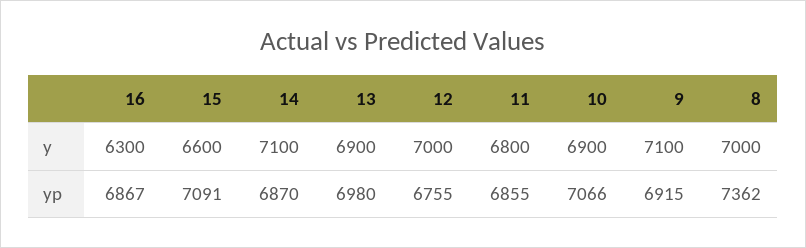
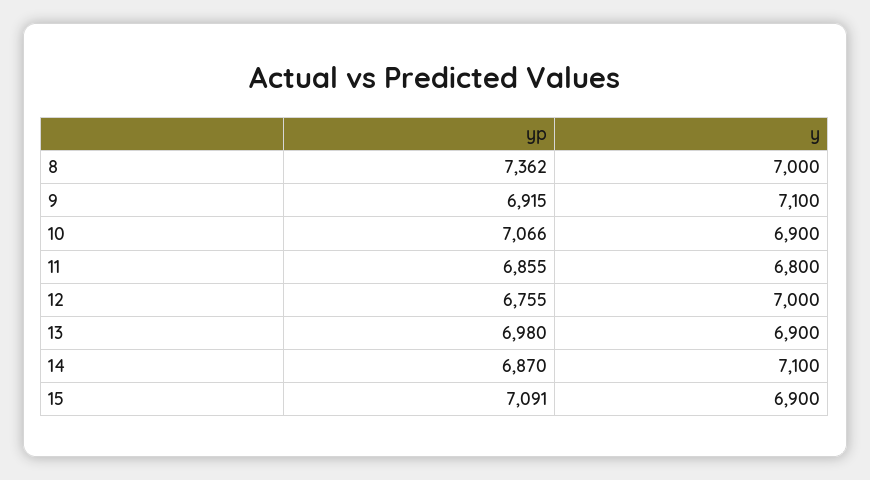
16, y: 6300 -> none
15, y: 6600 -> 6900
16, yp: 6867 -> none

